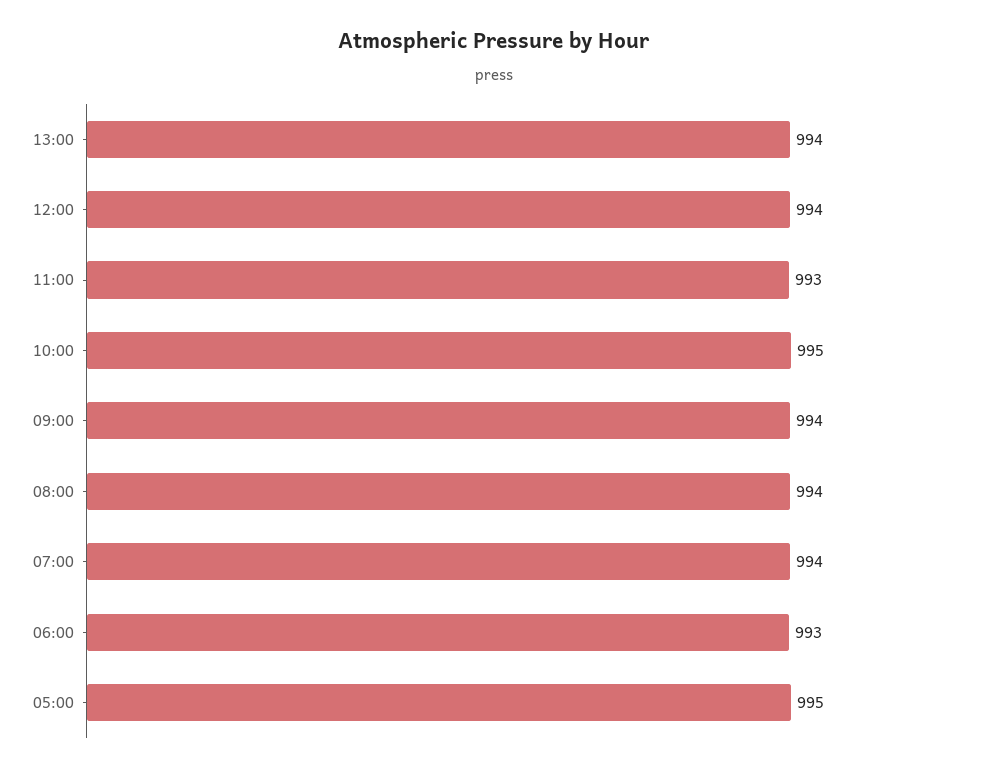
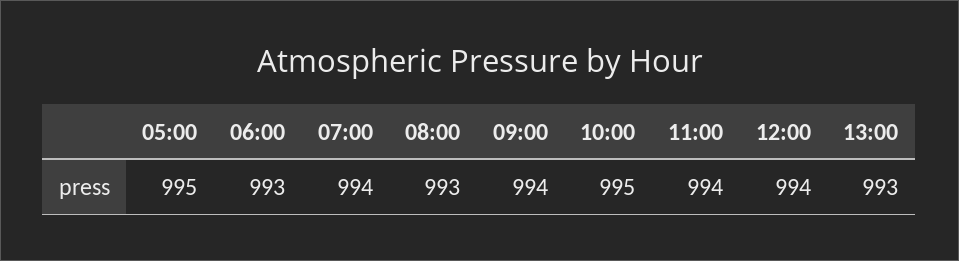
13:00: 994 -> 993
11:00: 993 -> 994
08:00: 994 -> 993

